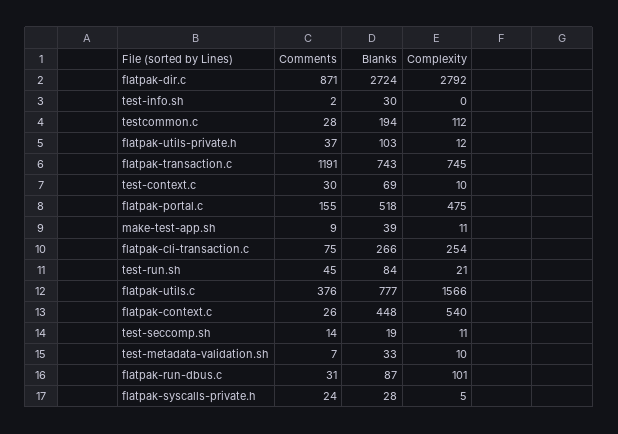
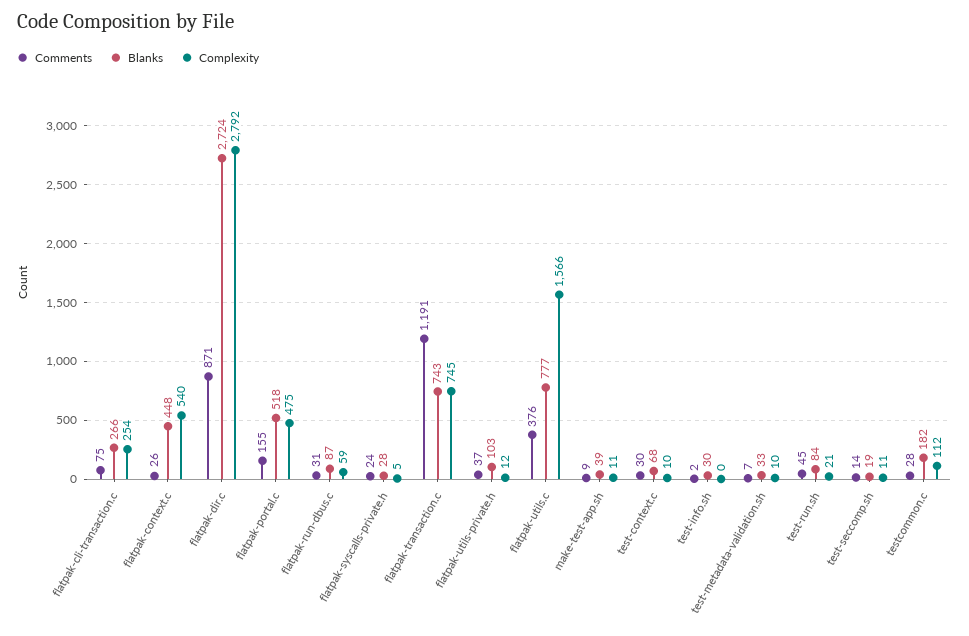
Blanks, testcommon.c: 194 -> 182
Blanks, test-context.c: 69 -> 68
Complexity, flatpak-run-dbus.c: 101 -> 59

